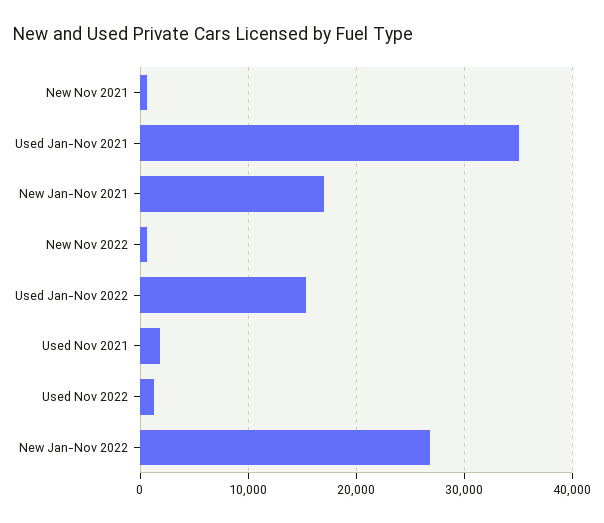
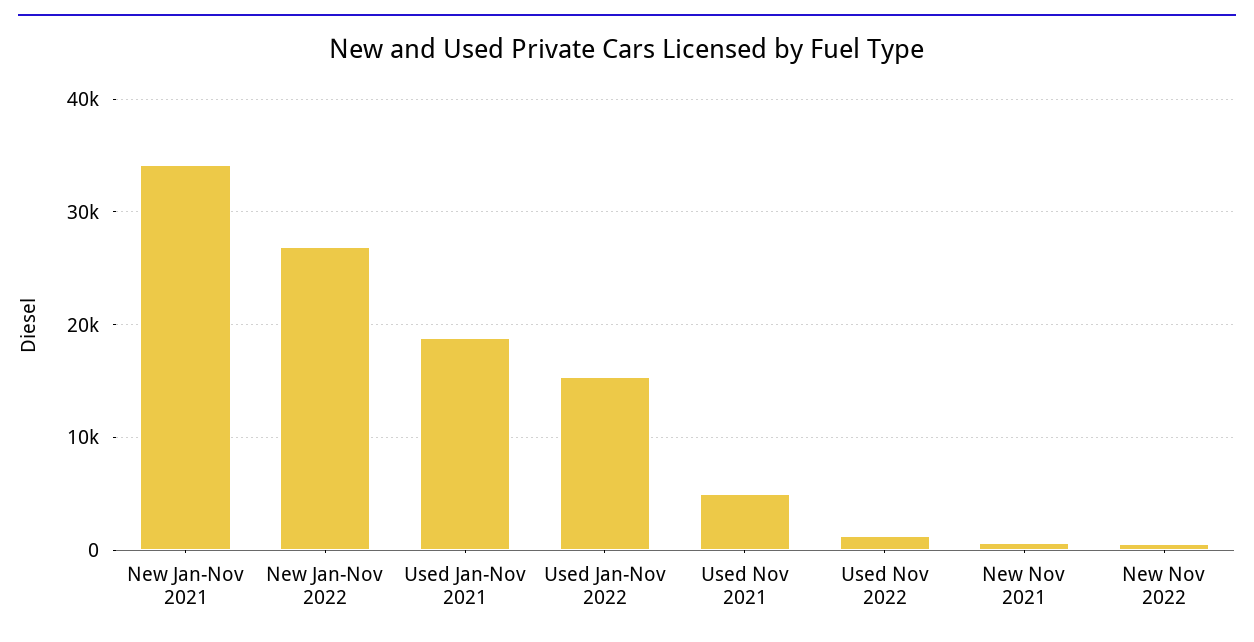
Used Jan-Nov 2021: 35000 -> 19000
New Jan-Nov 2021: 17000 -> 34000
Used Nov 2021: 2000 -> 5000

